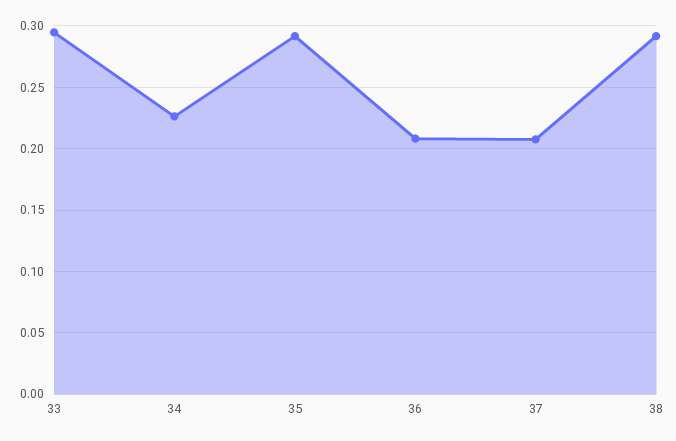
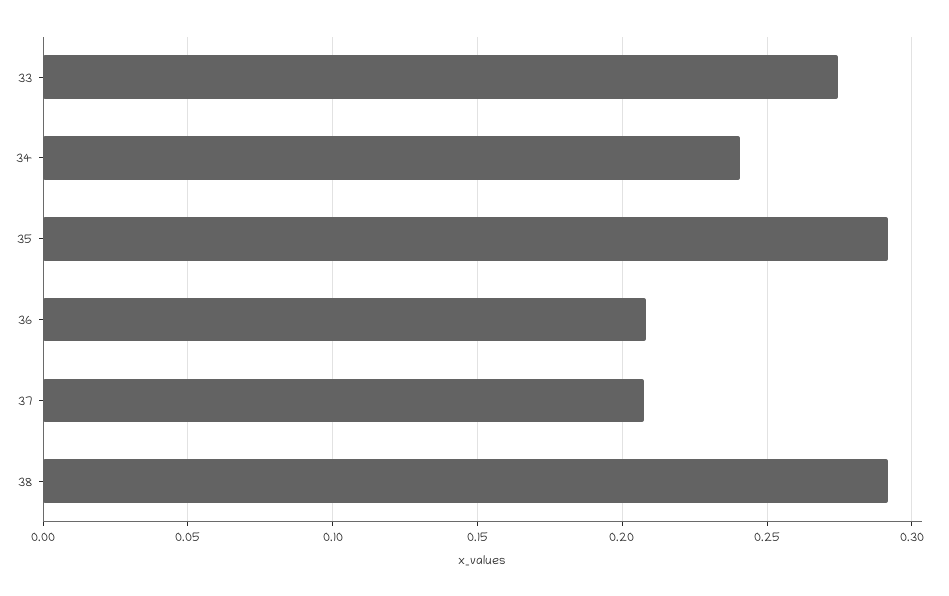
33: 0.295 -> 0.275
34: 0.225 -> 0.24

